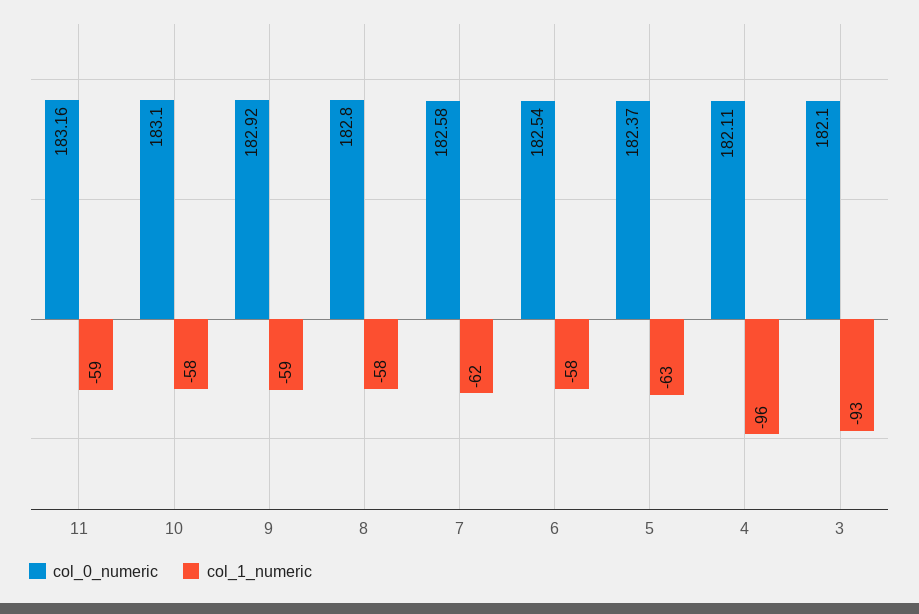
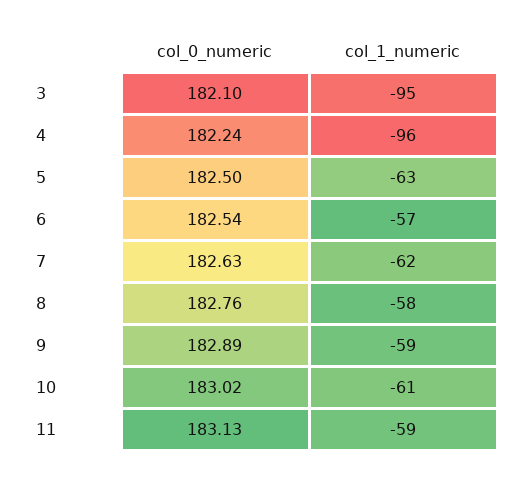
col_0_numeric, 11: 183.16 -> 183.13
col_0_numeric, 10: 183.1 -> 183.02
col_1_numeric, 10: -58 -> -61
col_0_numeric, 9: 182.92 -> 182.89
col_0_numeric, 8: 182.8 -> 182.76
col_0_numeric, 7: 182.58 -> 182.63
col_1_numeric, 6: -58 -> -57
col_0_numeric, 5: 182.37 -> 182.5
col_0_numeric, 4: 182.11 -> 182.24
col_1_numeric, 3: -93 -> -95

